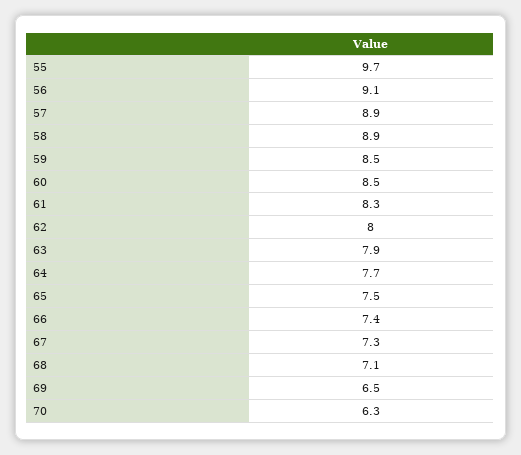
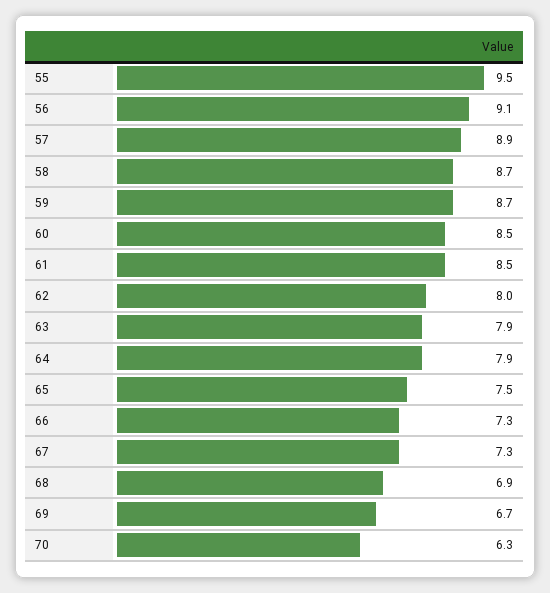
55: 9.7 -> 9.5
58: 8.9 -> 8.7
59: 8.5 -> 8.7
61: 8.3 -> 8.5
64: 7.7 -> 7.9
66: 7.4 -> 7.3
68: 7.1 -> 6.9
69: 6.5 -> 6.7

